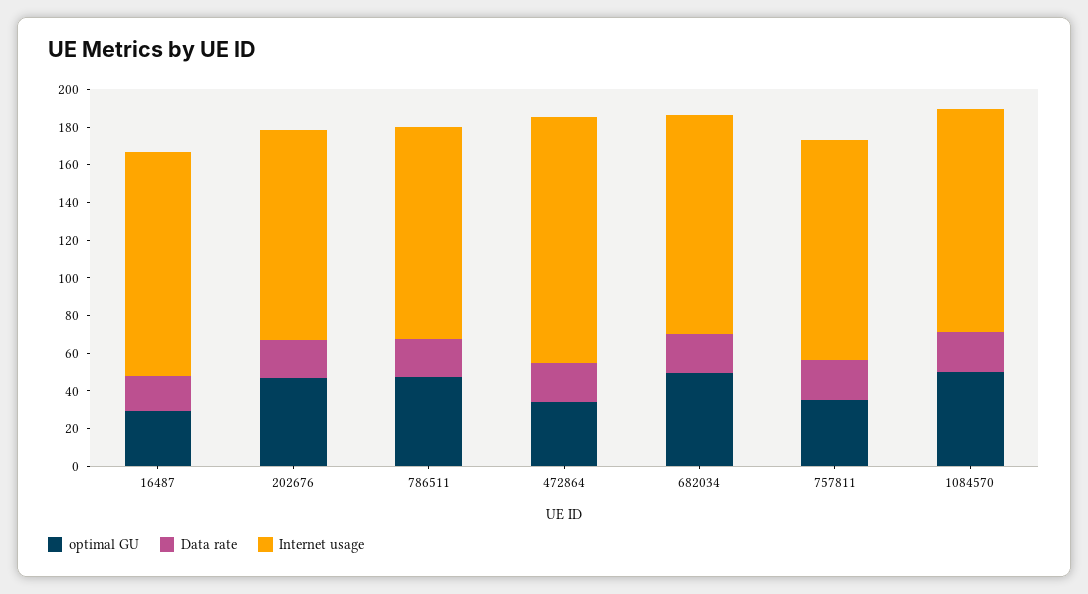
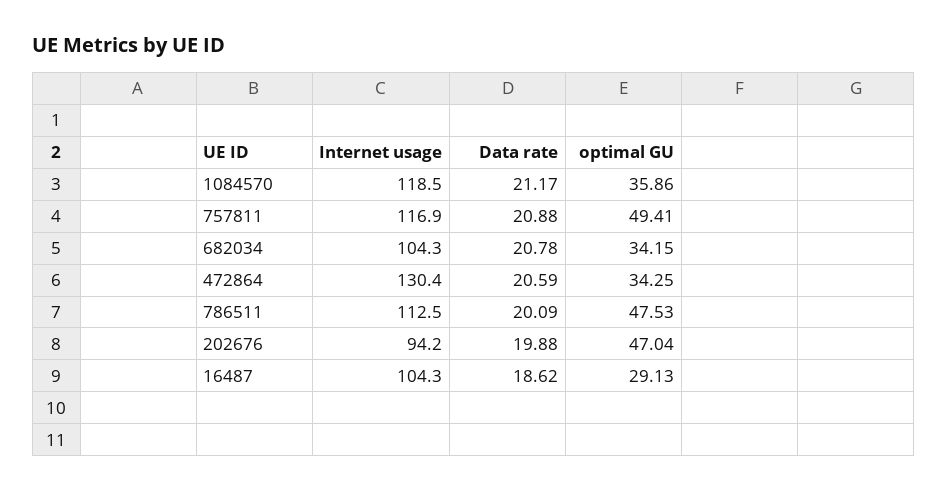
Internet usage, 16487: 120 -> 104.3
Internet usage, 202676: 110 -> 94.2
optimal GU, 682034: 50 -> 34.15
Internet usage, 682034: 115 -> 104.3
optimal GU, 757811: 35 -> 49.41
optimal GU, 1084570: 50 -> 35.86

